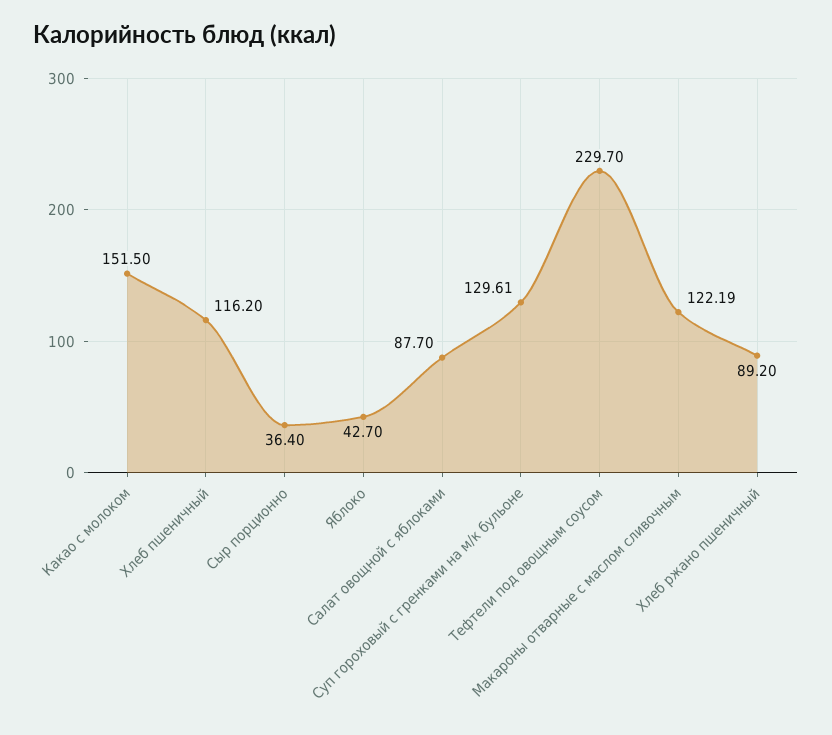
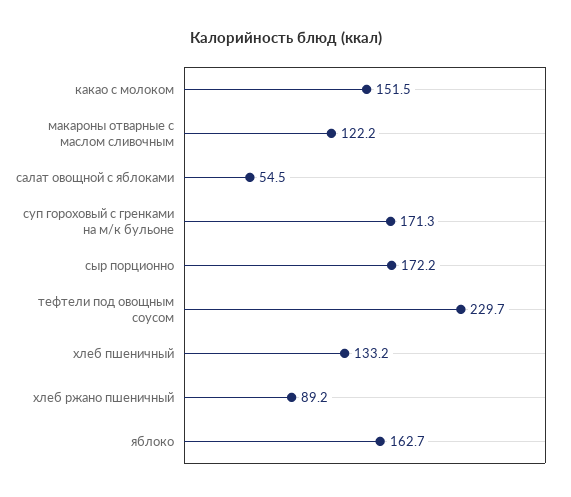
Хлеб пшеничный: 116.2 -> 133.2
Сыр порционно: 36.4 -> 172.2
Яблоко: 42.7 -> 162.7
Салат овощной с яблоками: 87.7 -> 54.5
Суп гороховый с гренками на м/к бульоне: 129.61 -> 171.3

